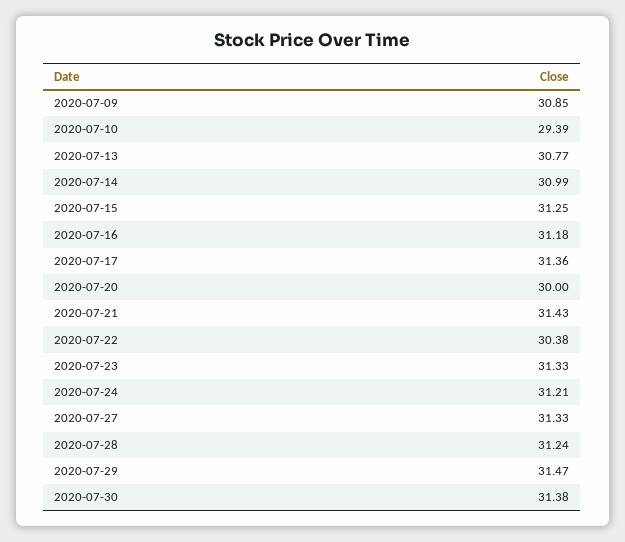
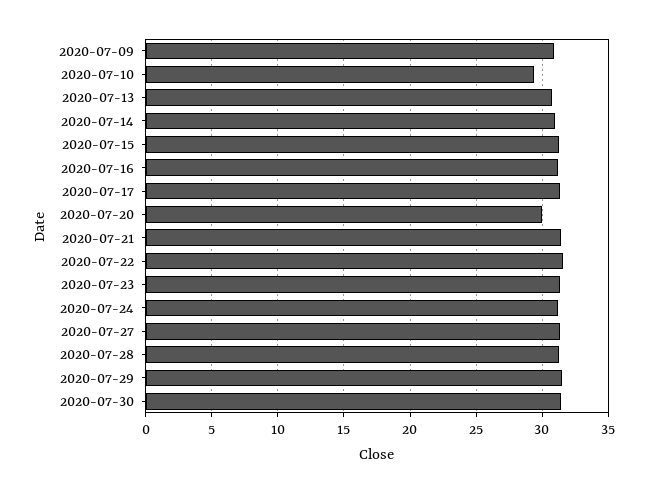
2020-07-22: 30.38 -> 31.5

